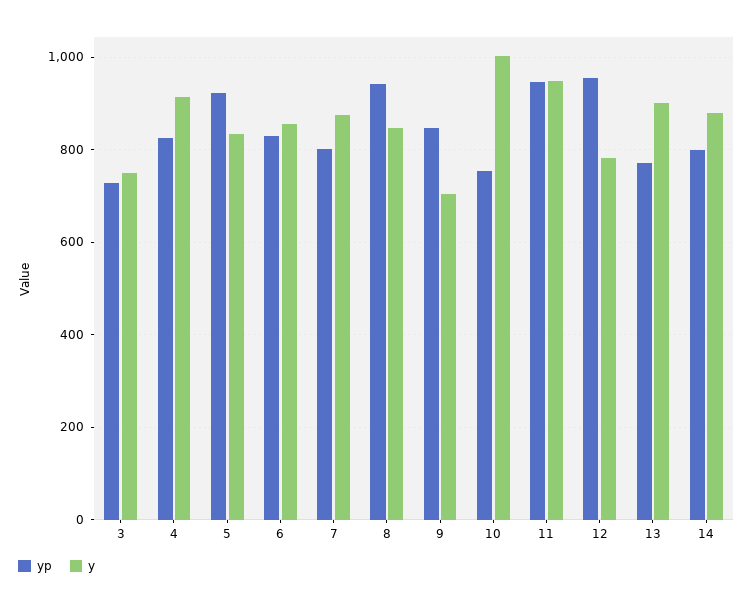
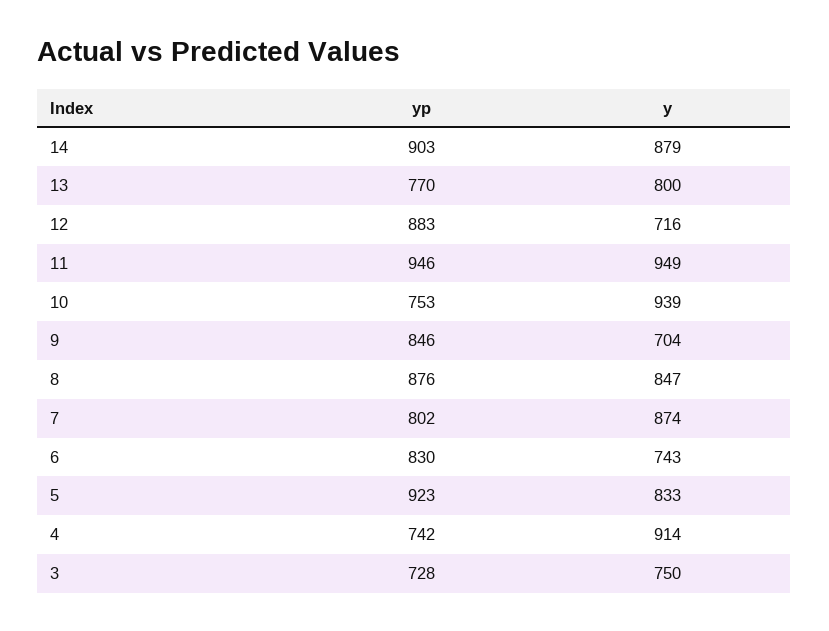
yp, 4: 820 -> 742
y, 6: 860 -> 743
yp, 8: 940 -> 876
y, 10: 1000 -> 939
yp, 12: 960 -> 883
y, 12: 780 -> 716
y, 13: 900 -> 800
yp, 14: 800 -> 903

